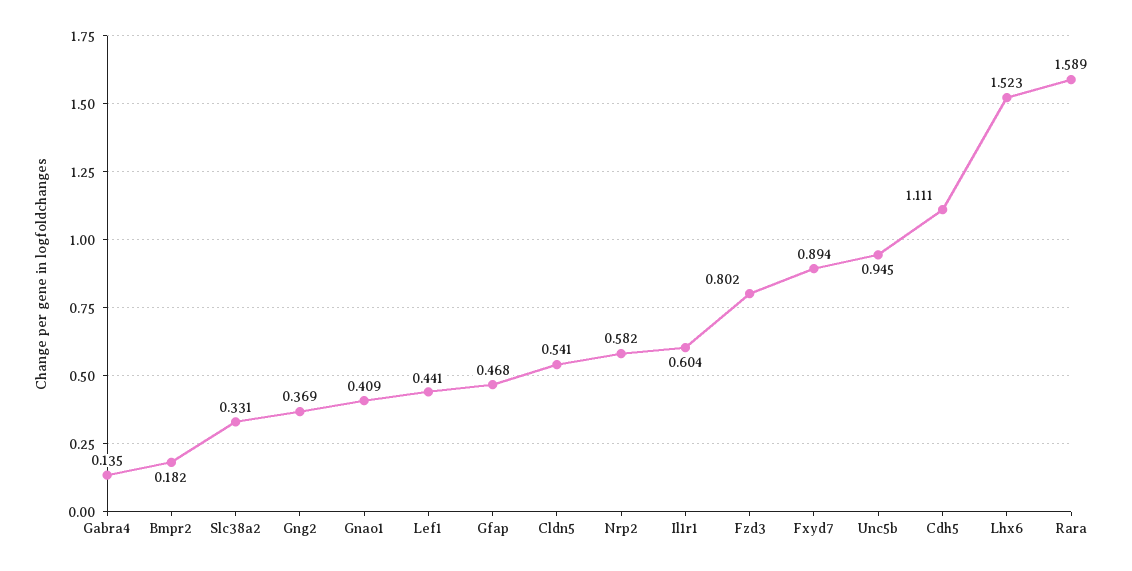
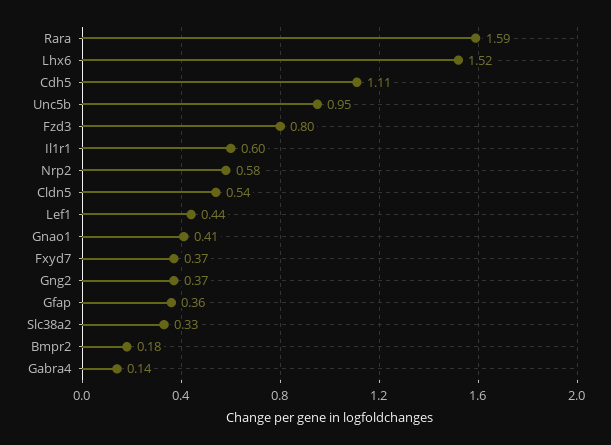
Gfap: 0.468 -> 0.36
Fxyd7: 0.894 -> 0.37

